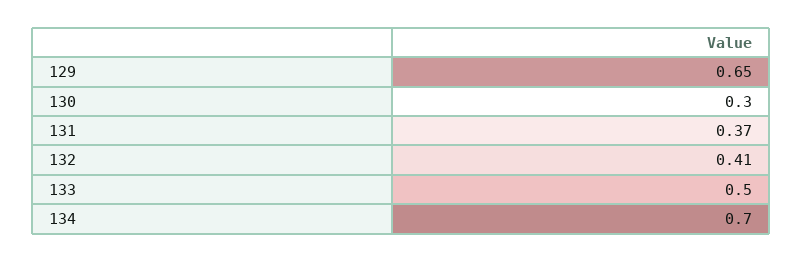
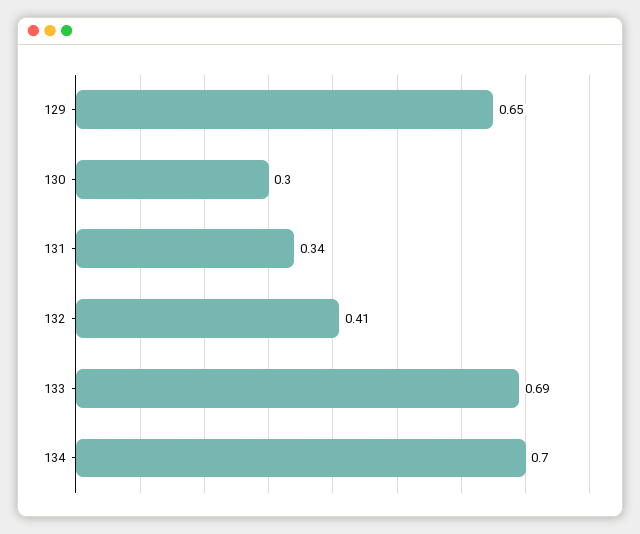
131: 0.37 -> 0.34
133: 0.5 -> 0.69

